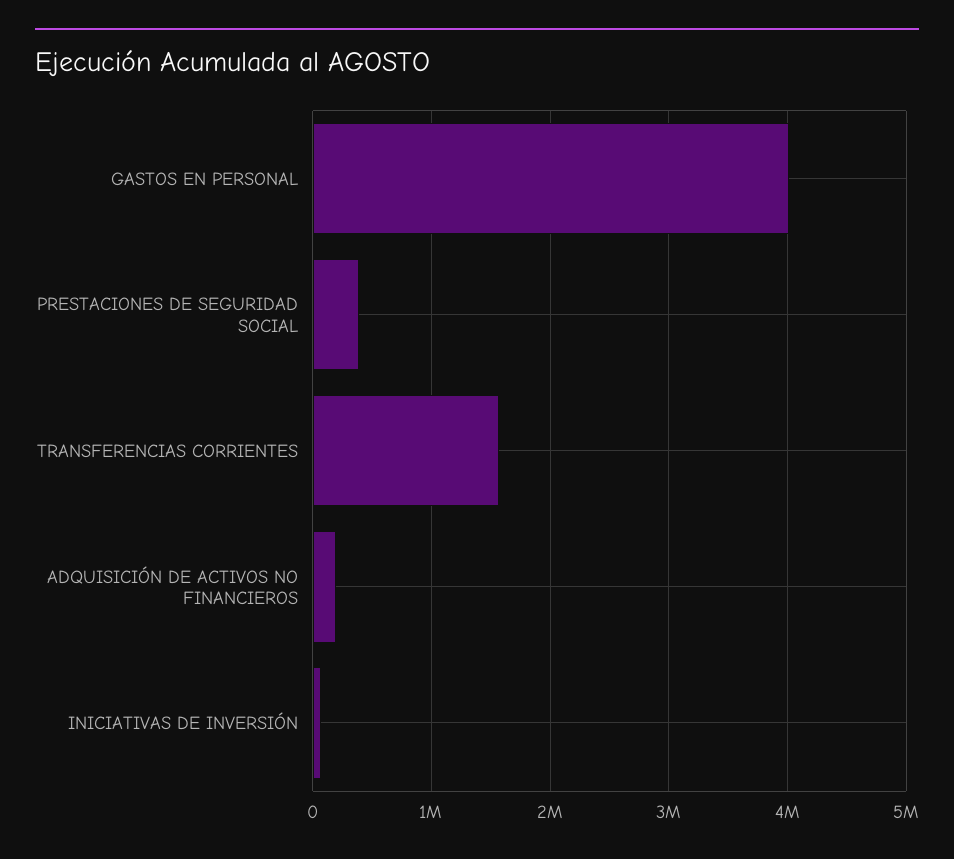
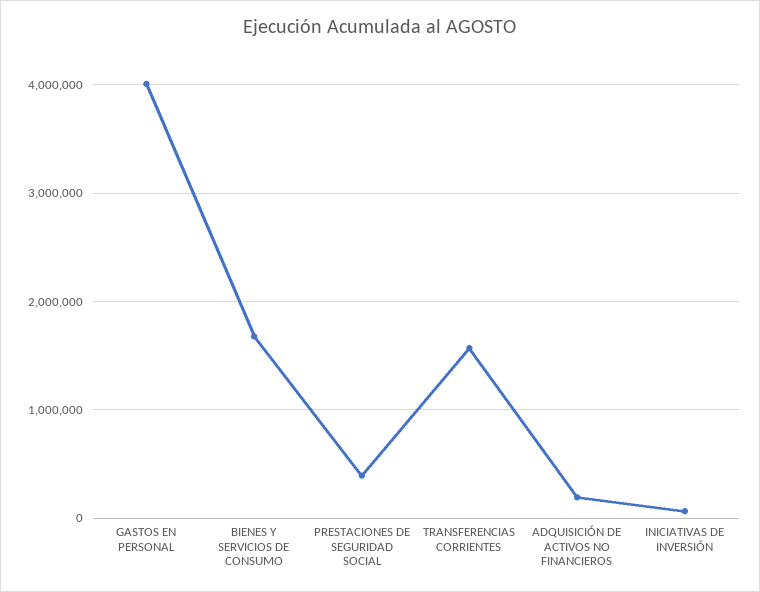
BIENES Y SERVICIOS DE CONSUMO: none -> 1700000

